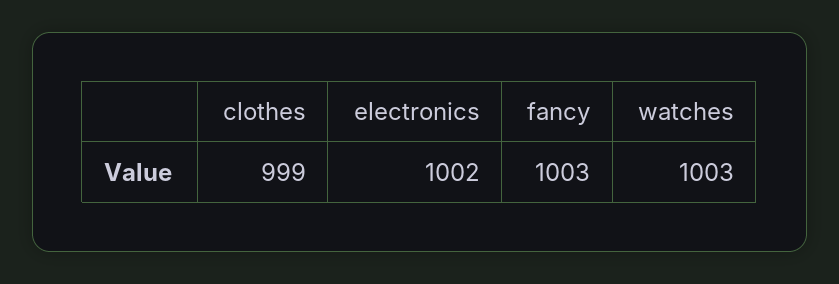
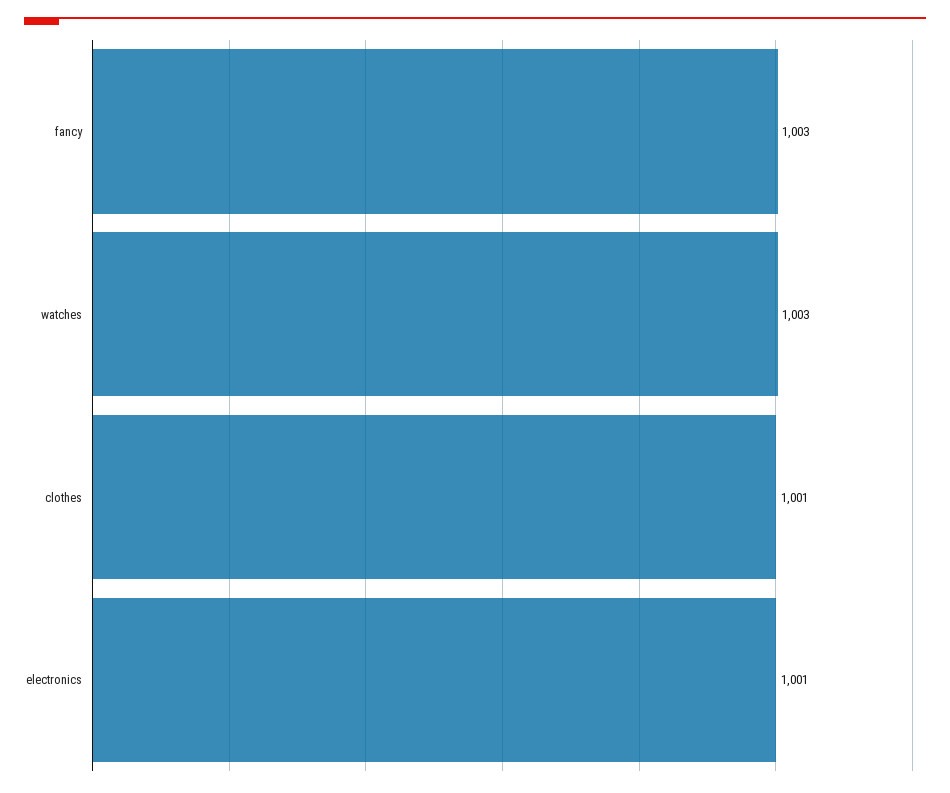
clothes: 999 -> 1001
electronics: 1002 -> 1001

